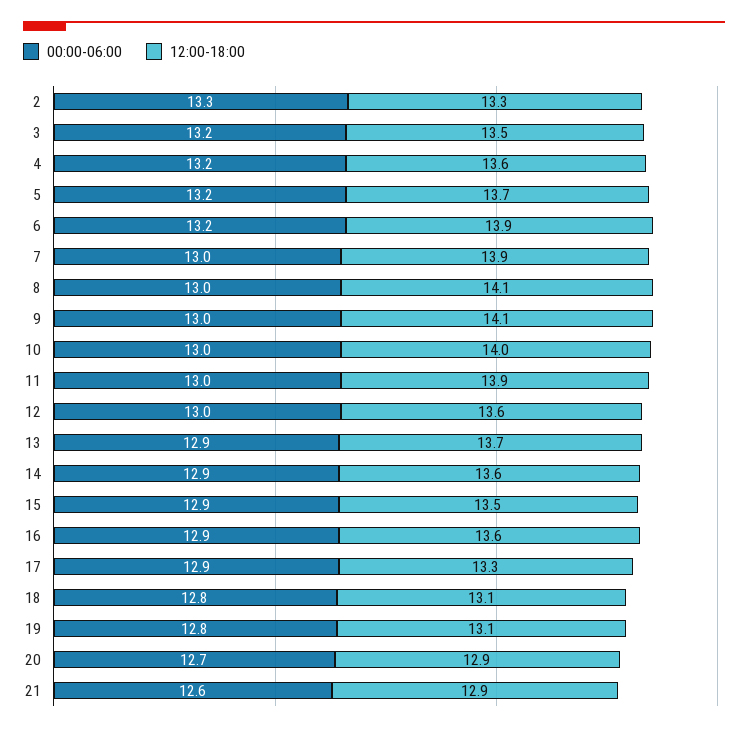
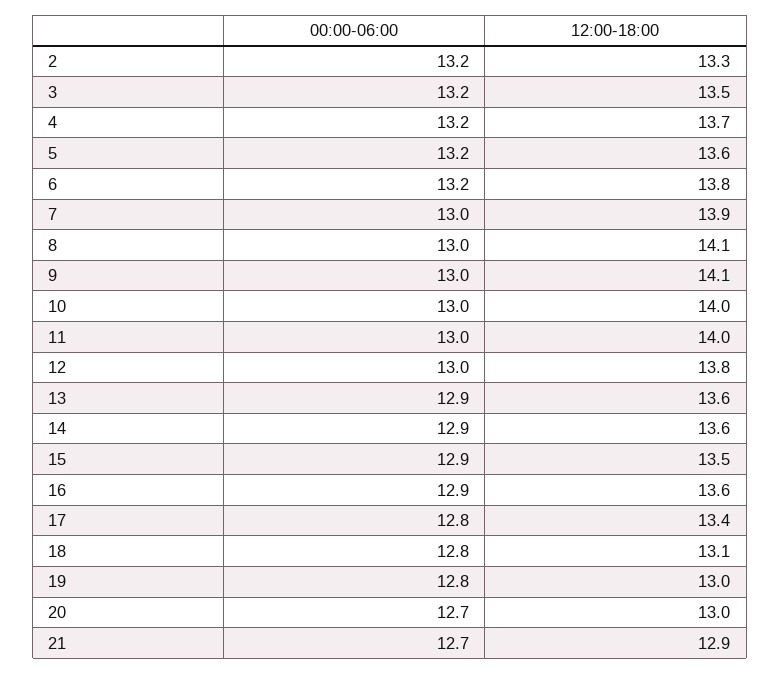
00:00-06:00, 2: 13.3 -> 13.2
12:00-18:00, 4: 13.6 -> 13.7
12:00-18:00, 5: 13.7 -> 13.6
12:00-18:00, 6: 13.9 -> 13.8
12:00-18:00, 11: 13.9 -> 14
12:00-18:00, 12: 13.6 -> 13.8
12:00-18:00, 13: 13.7 -> 13.6
00:00-06:00, 17: 12.9 -> 12.8
12:00-18:00, 17: 13.3 -> 13.4
12:00-18:00, 19: 13.1 -> 13
12:00-18:00, 20: 12.9 -> 13
00:00-06:00, 21: 12.6 -> 12.7

